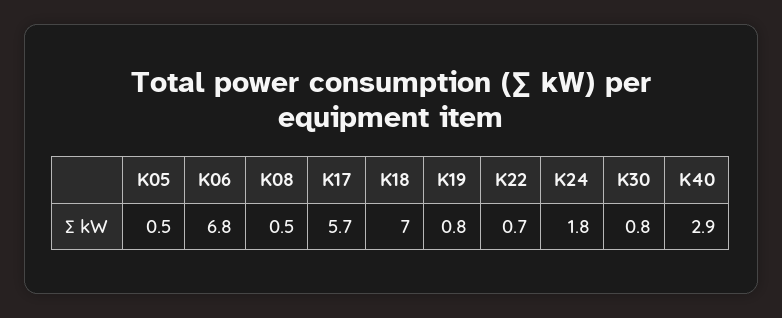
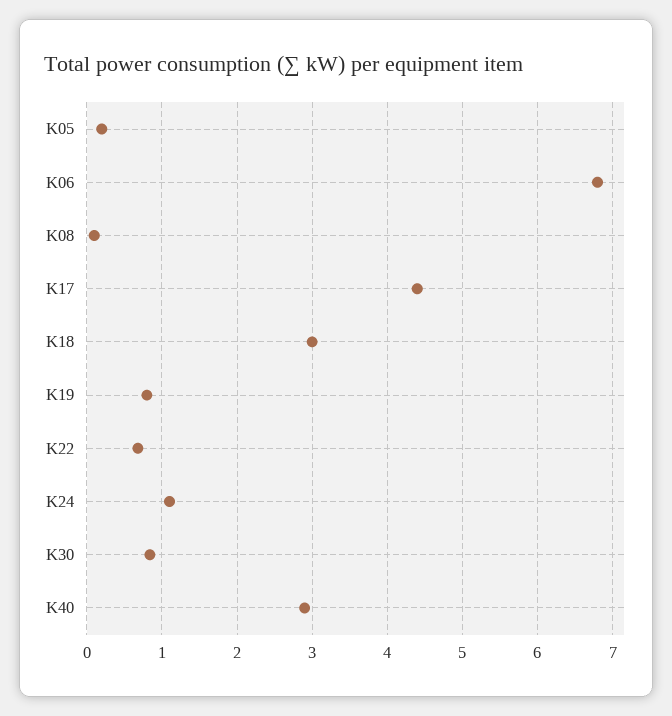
K05: 0.5 -> 0.2
K08: 0.5 -> 0.1
K17: 5.7 -> 4.4
K18: 7 -> 3
K24: 1.8 -> 1.1

